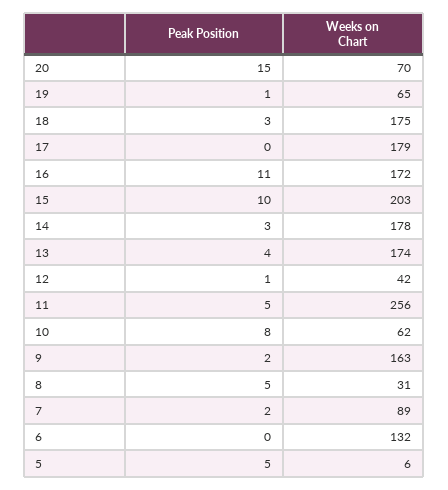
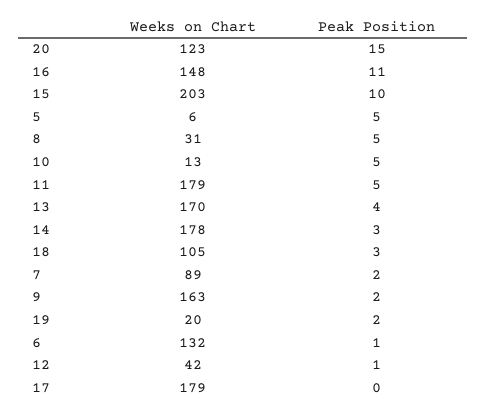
Weeks on Chart, 20: 70 -> 123
Peak Position, 19: 1 -> 2
Weeks on Chart, 19: 65 -> 20
Weeks on Chart, 18: 175 -> 105
Weeks on Chart, 16: 172 -> 148
Weeks on Chart, 13: 174 -> 170
Weeks on Chart, 11: 256 -> 179
Peak Position, 10: 8 -> 5
Weeks on Chart, 10: 62 -> 13
Peak Position, 6: 0 -> 1

